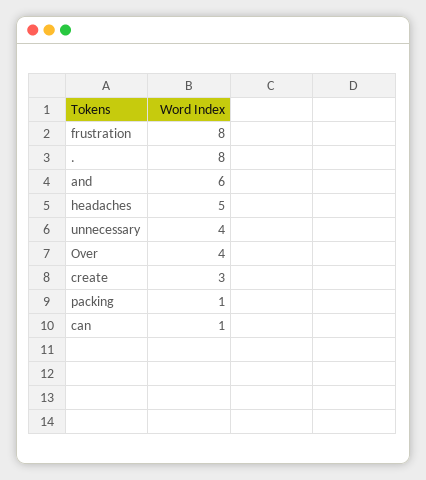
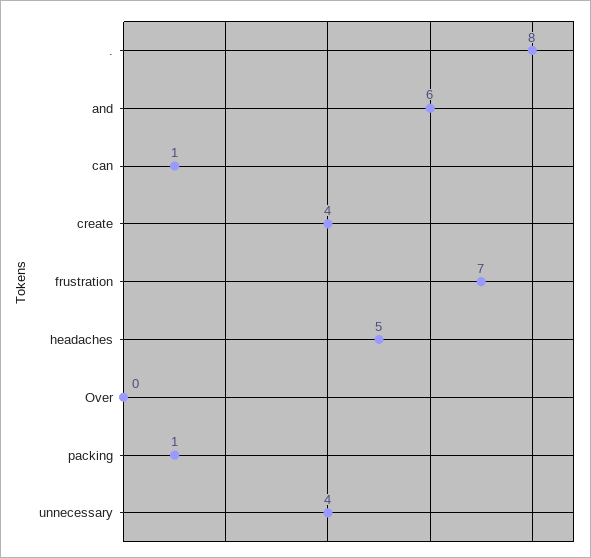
frustration: 8 -> 7
Over: 4 -> 0
create: 3 -> 4

